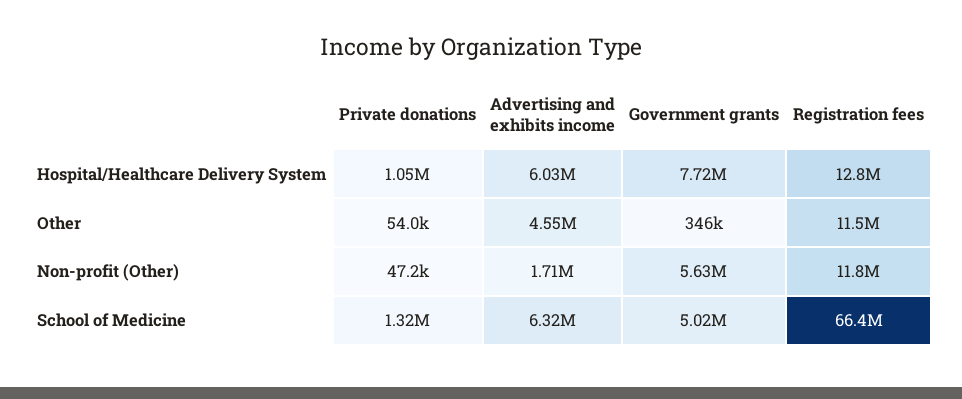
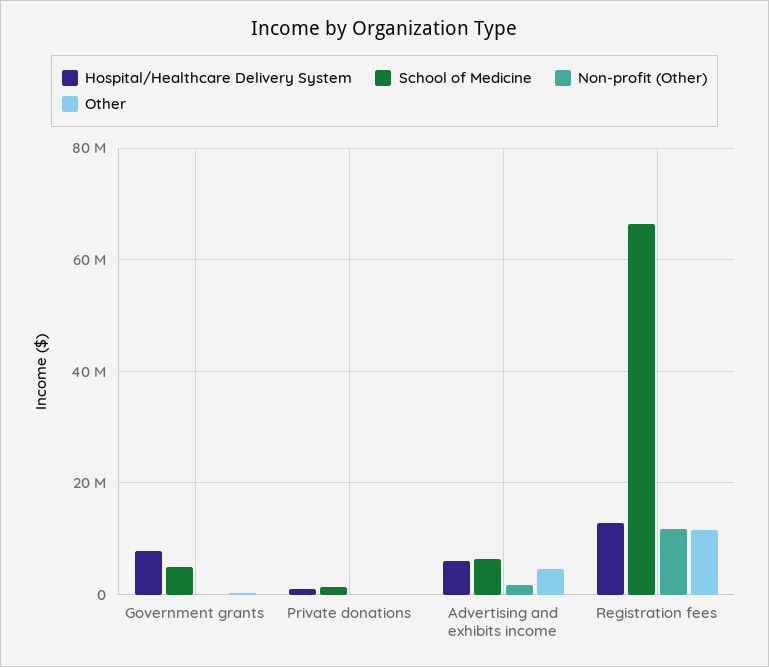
Non-profit (Other), Government grants: 5630000 -> 0

